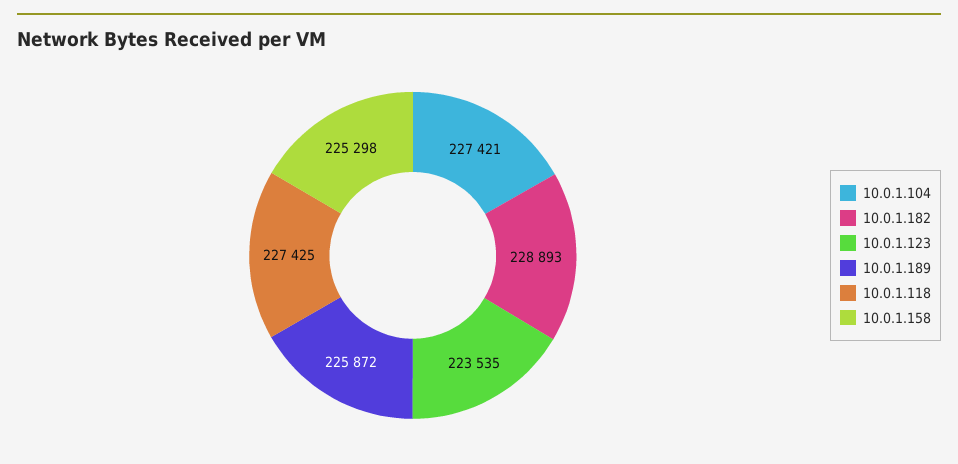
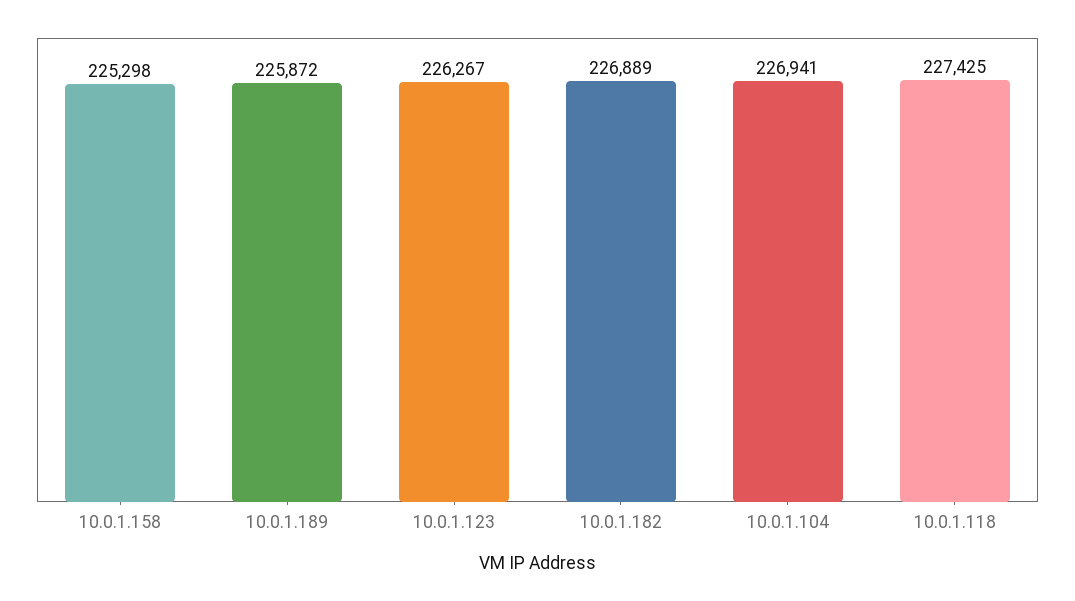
10.0.1.104: 227421 -> 226941
10.0.1.182: 228893 -> 226889
10.0.1.123: 223535 -> 226267

